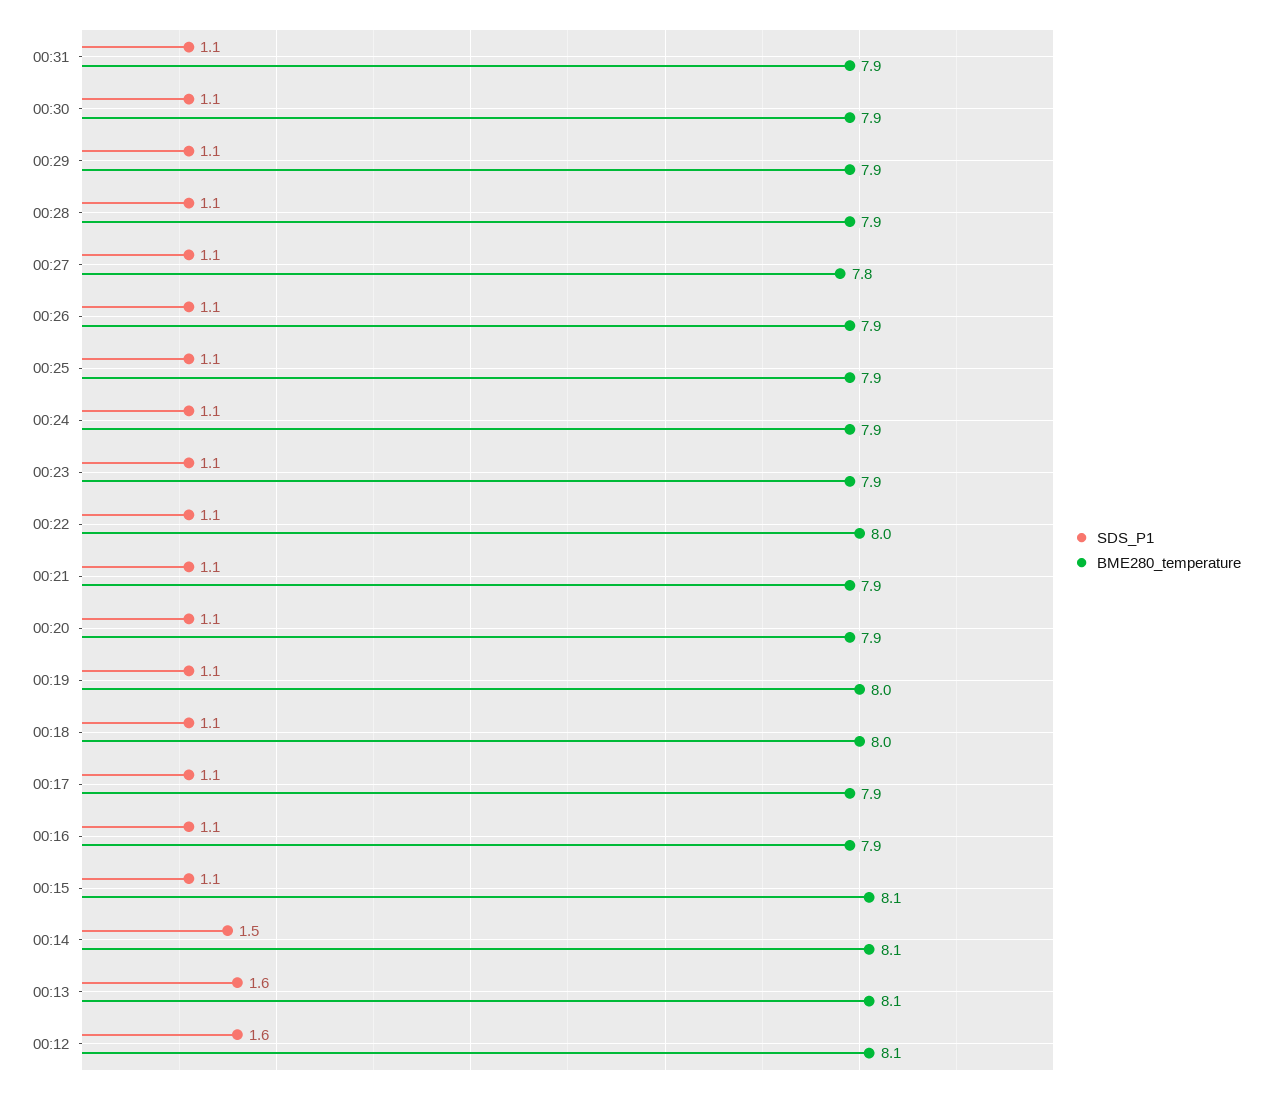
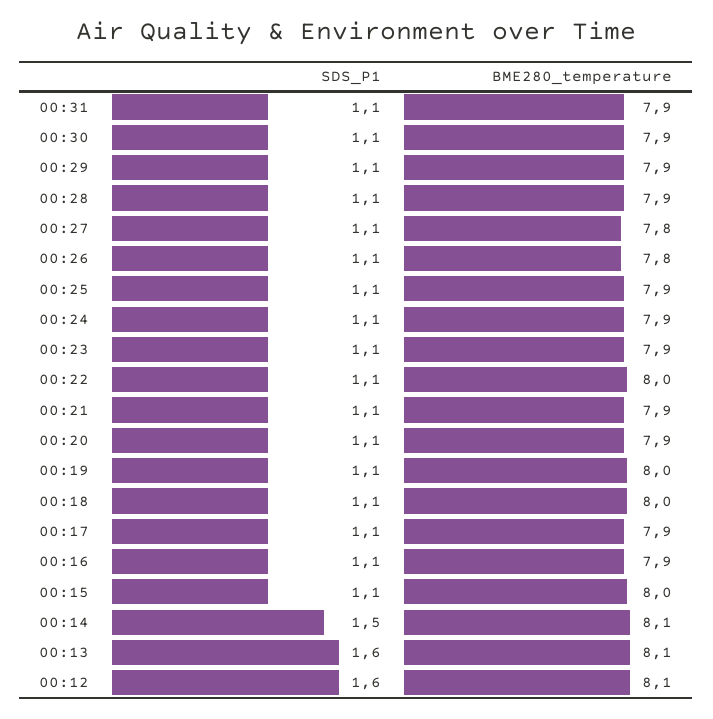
BME280_temperature, 00:26: 7.9 -> 7.8
BME280_temperature, 00:15: 8.1 -> 8

